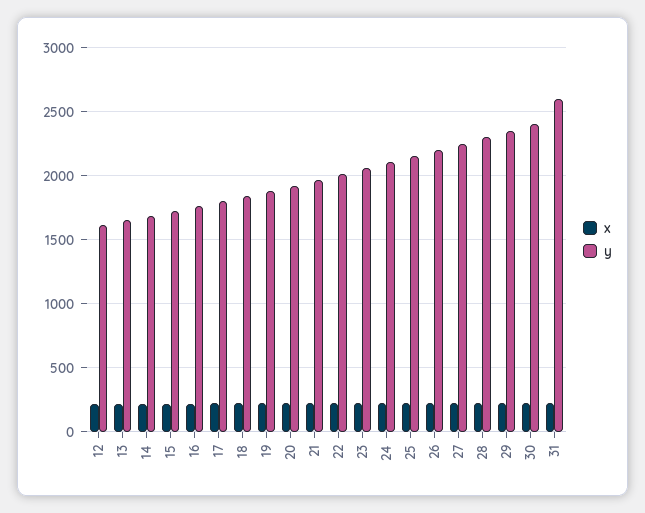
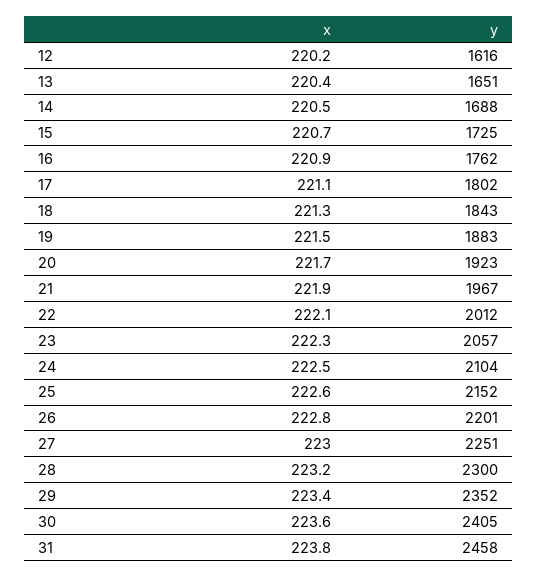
y, 31: 2600 -> 2458

